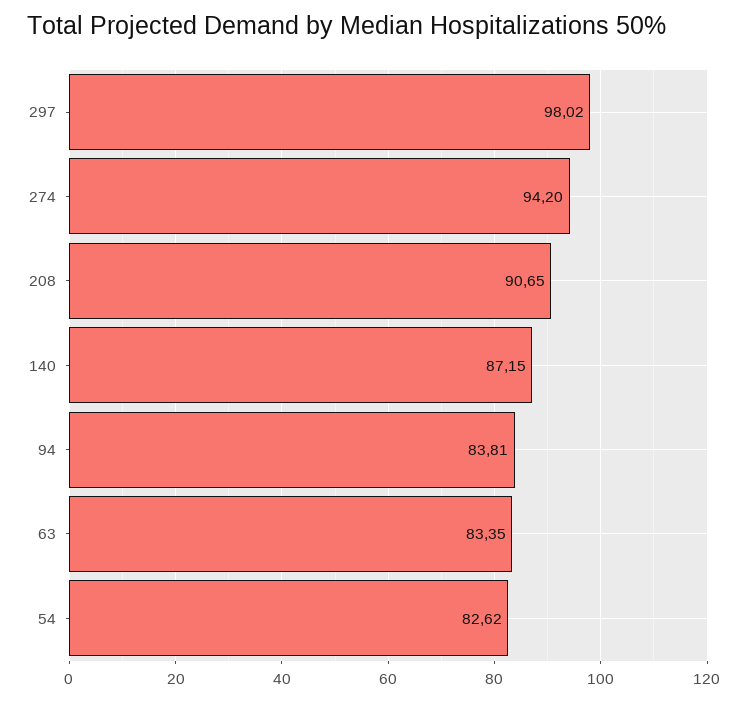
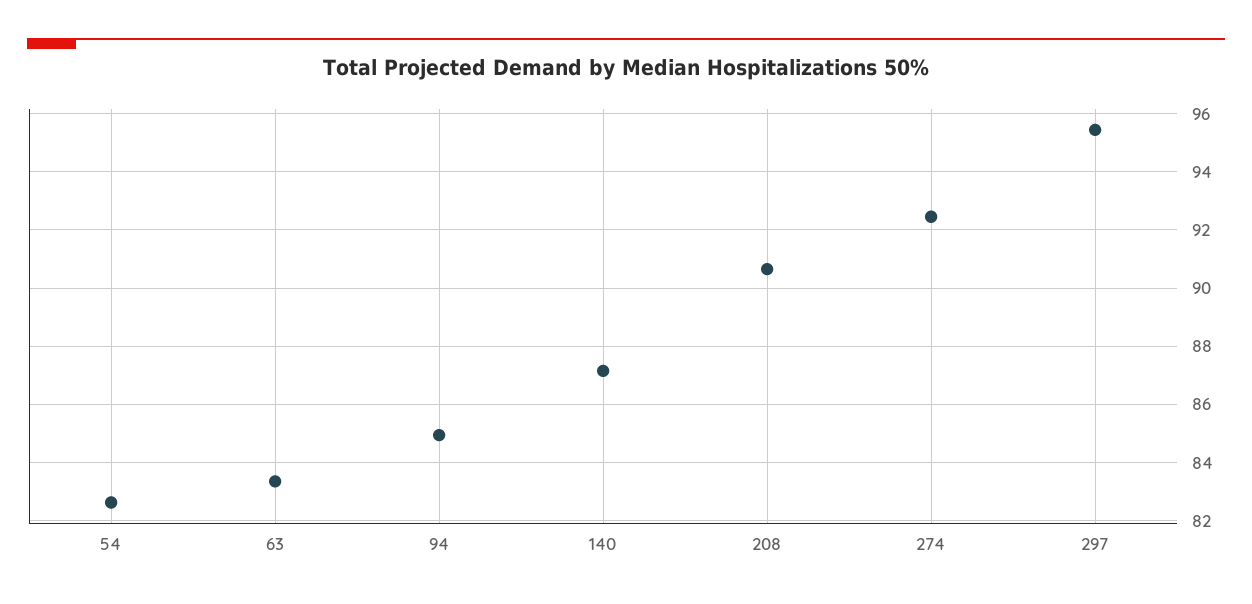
297: 98.02 -> 95.5
274: 94.2 -> 92.5
94: 83.81 -> 85

